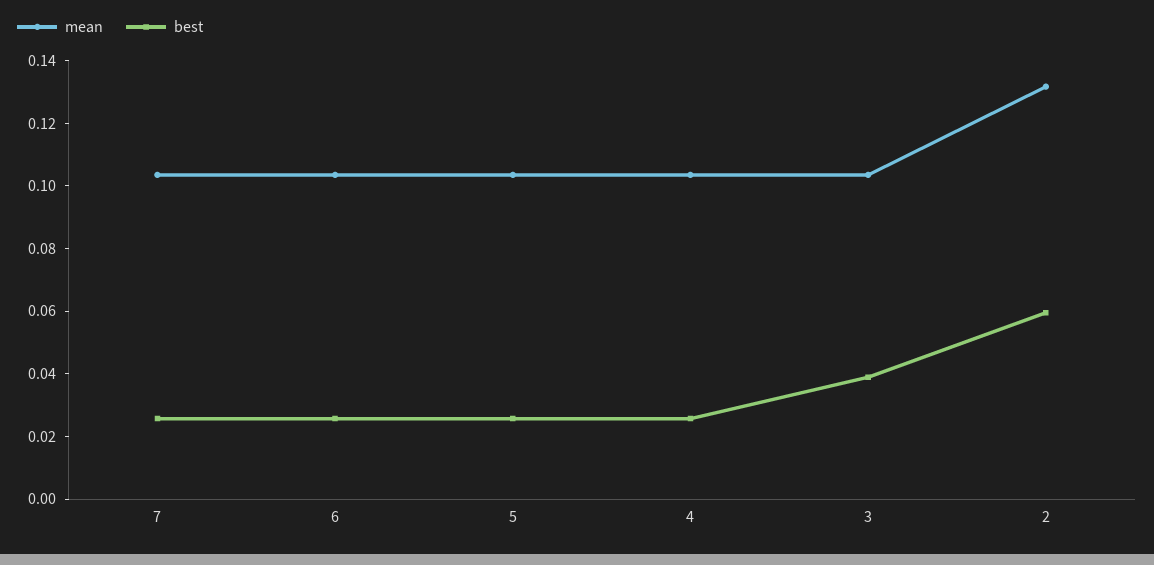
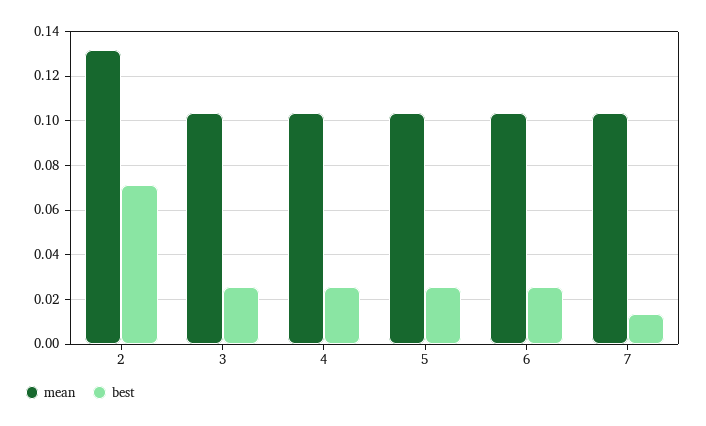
best, 7: 0.025 -> 0.015
best, 3: 0.04 -> 0.025
best, 2: 0.06 -> 0.07

